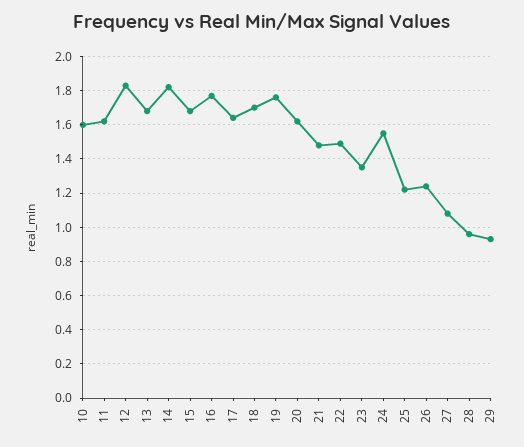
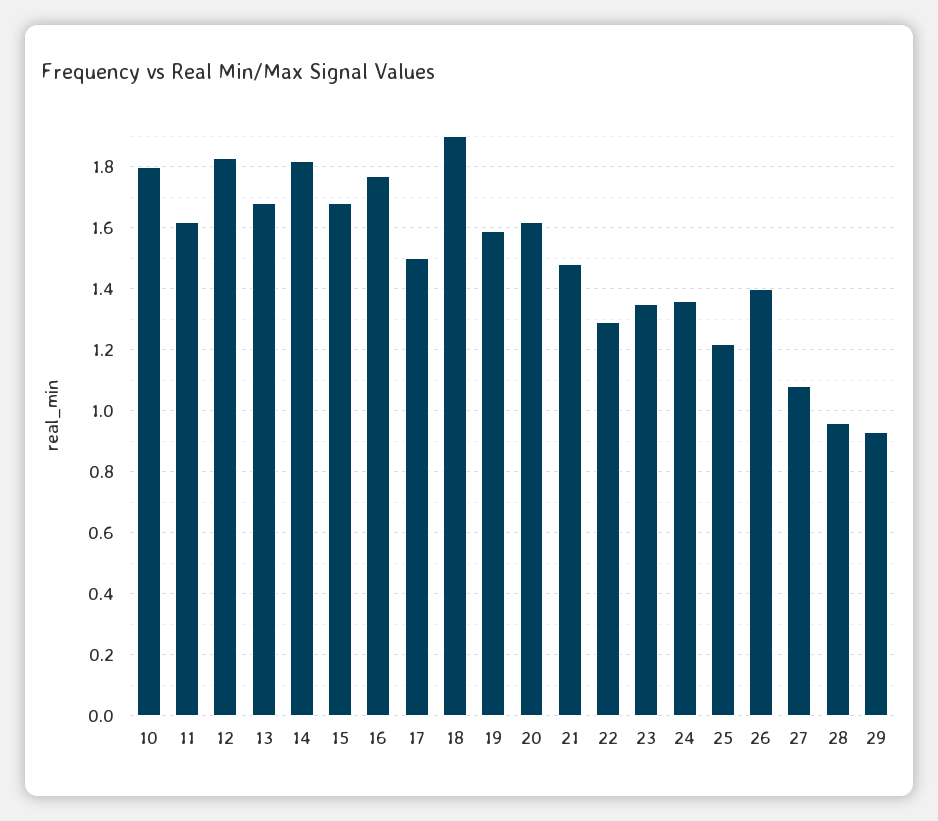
10: 1.6 -> 1.8
17: 1.65 -> 1.5
18: 1.7 -> 1.9
19: 1.75 -> 1.6
22: 1.5 -> 1.3
24: 1.55 -> 1.35
26: 1.25 -> 1.4

